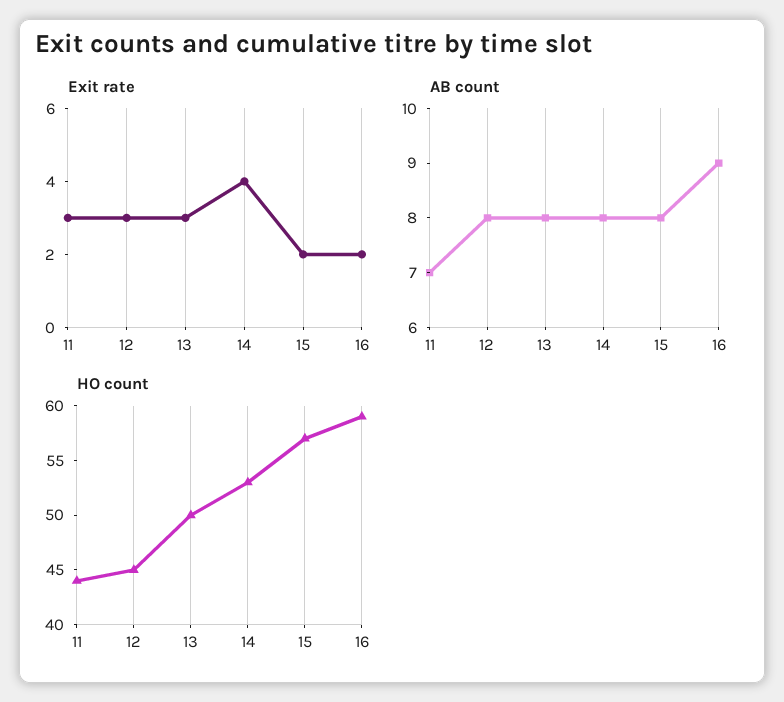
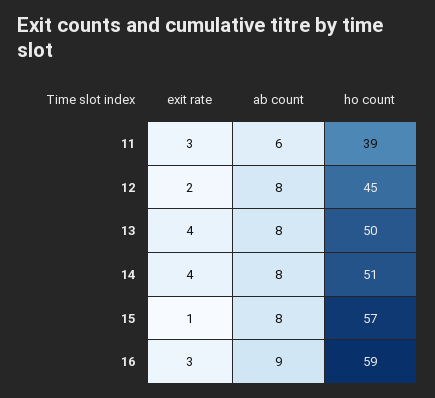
Exit rate, 12: 3 -> 2
Exit rate, 13: 3 -> 4
Exit rate, 15: 2 -> 1
Exit rate, 16: 2 -> 3
AB count, 11: 7 -> 6
HO count, 11: 44 -> 39
HO count, 14: 53 -> 51

